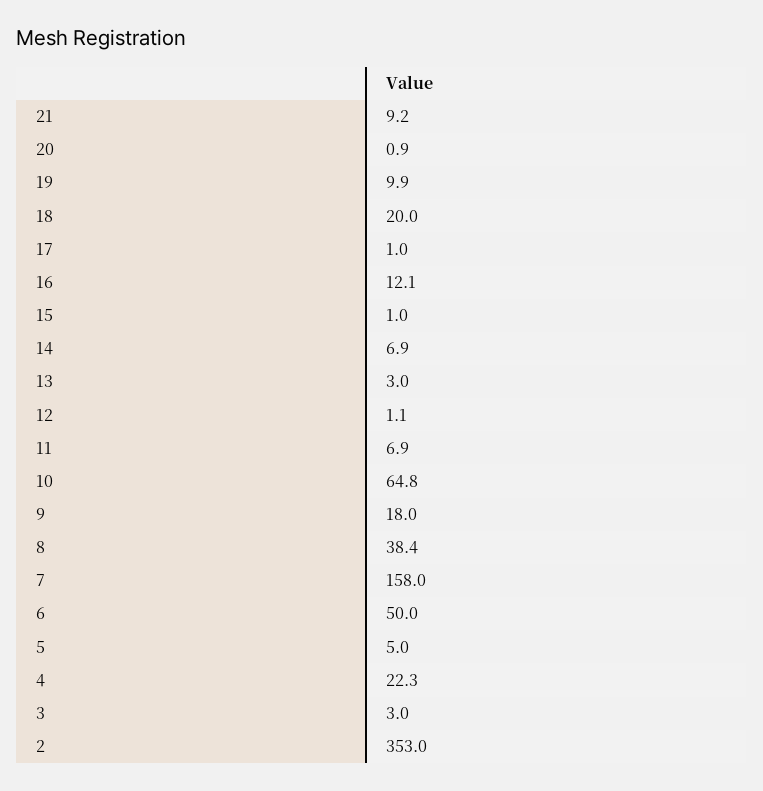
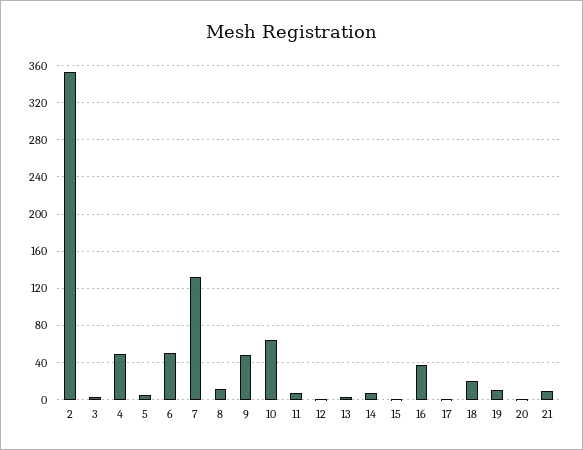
16: 12.1 -> 40
9: 18 -> 50
8: 38.4 -> 10
7: 158 -> 130
4: 22.3 -> 50

